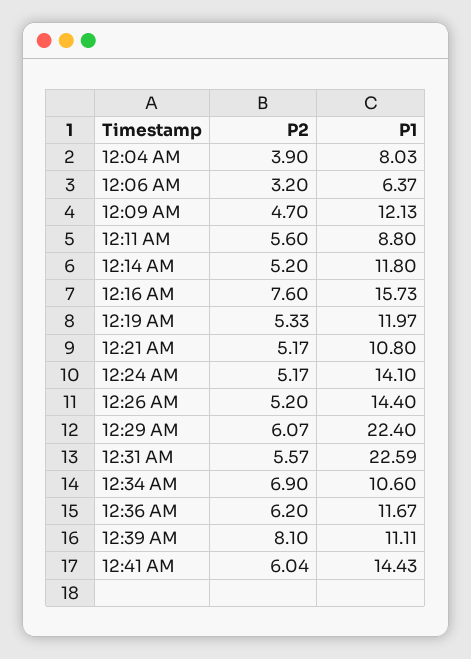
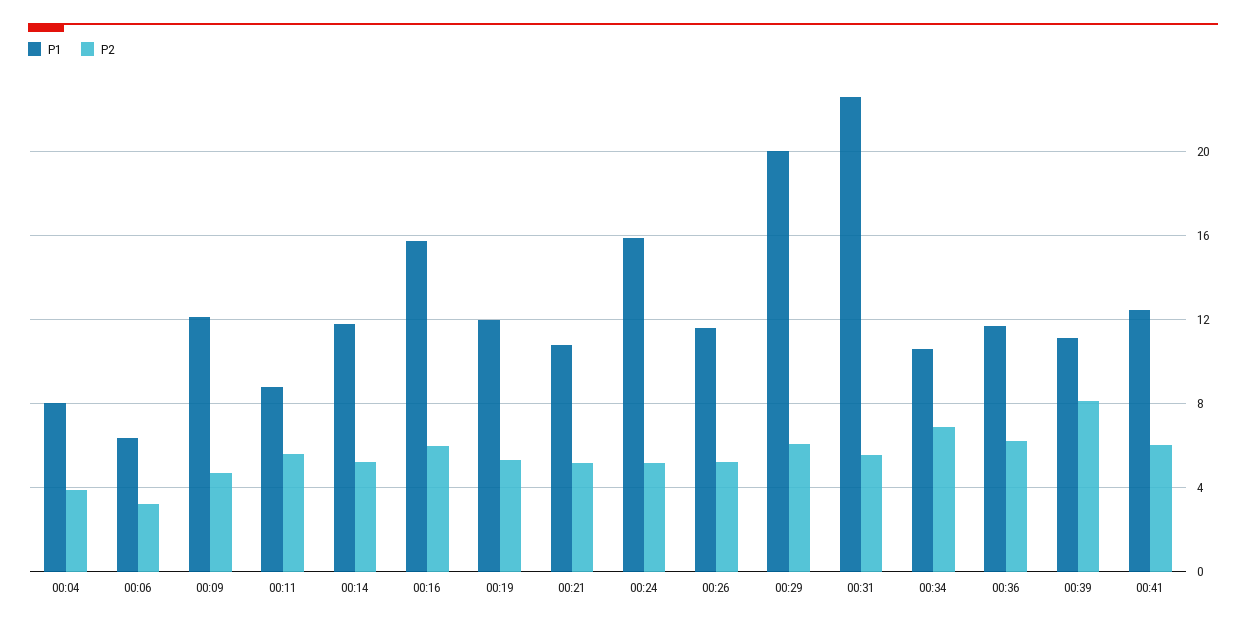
P2, 12:16 AM: 7.6 -> 6
P1, 12:24 AM: 14.1 -> 16
P1, 12:26 AM: 14.4 -> 11.5
P1, 12:29 AM: 22.4 -> 20
P1, 12:41 AM: 14.43 -> 12.5

